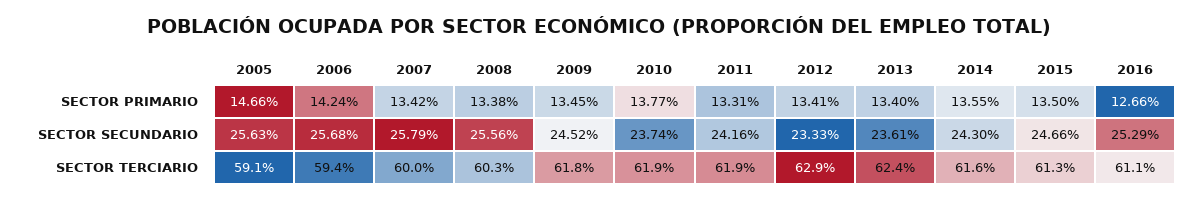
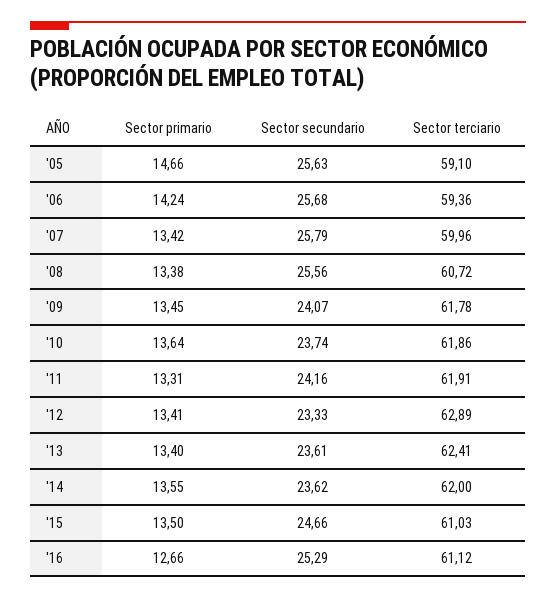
2010, SECTOR PRIMARIO: 13.77 -> 13.64
2009, SECTOR SECUNDARIO: 24.52 -> 24.07
2014, SECTOR SECUNDARIO: 24.3 -> 23.62
2008, SECTOR TERCIARIO: 60.3 -> 60.72
2014, SECTOR TERCIARIO: 61.6 -> 62
2015, SECTOR TERCIARIO: 61.3 -> 61.03

